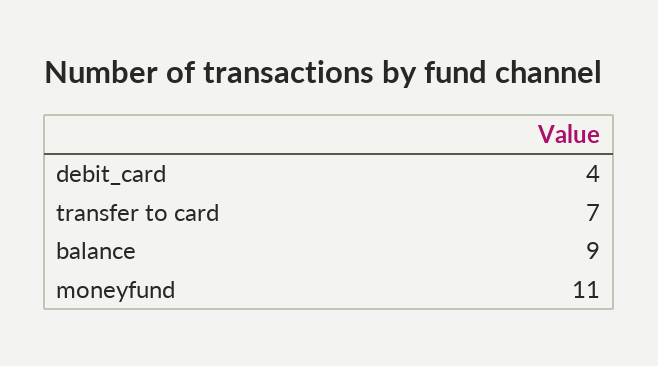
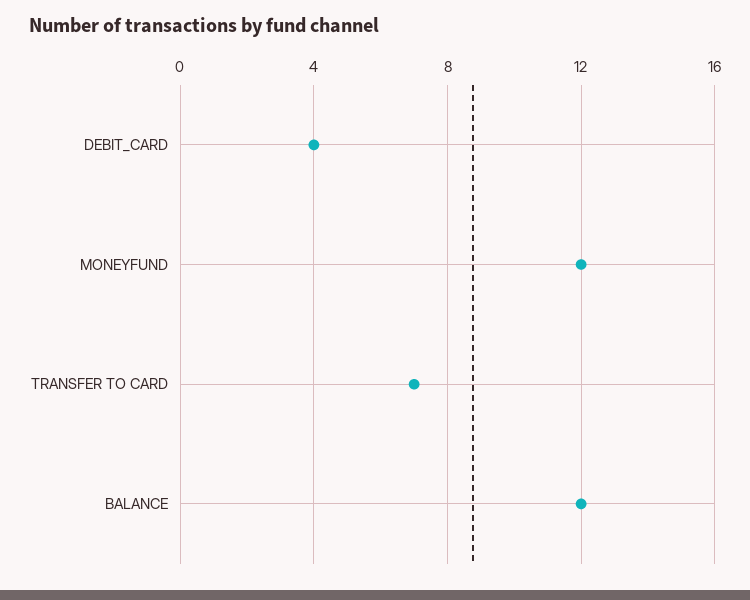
balance: 9 -> 12
moneyfund: 11 -> 12

